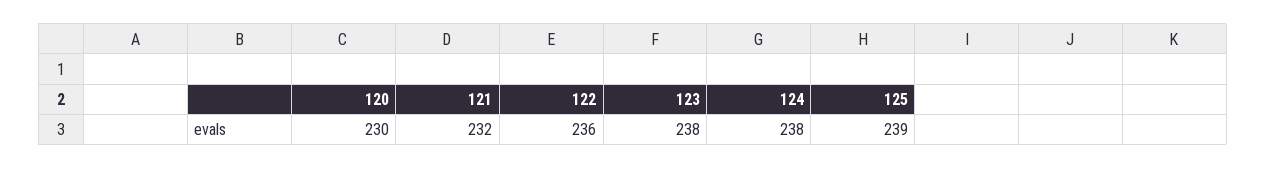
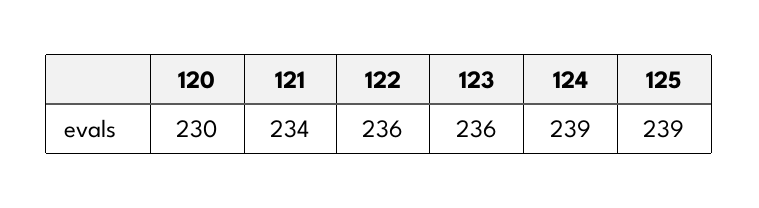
121: 232 -> 234
123: 238 -> 236
124: 238 -> 239

